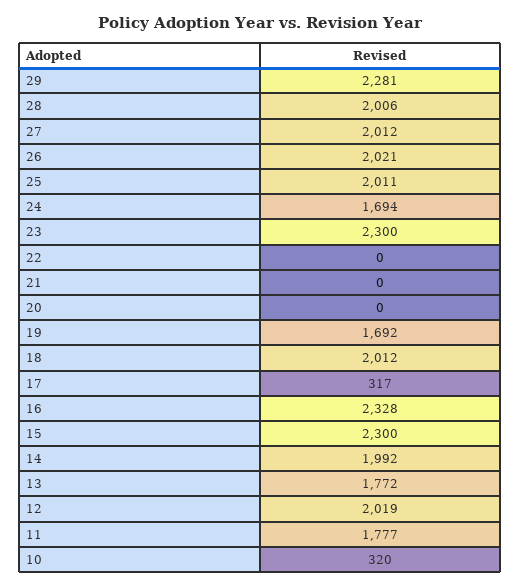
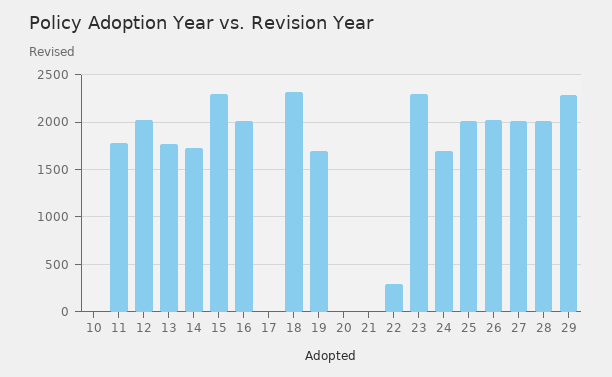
22: 0 -> 300
18: 2012 -> 2300
17: 317 -> 0
16: 2328 -> 2000
14: 1992 -> 1700
10: 320 -> 0

